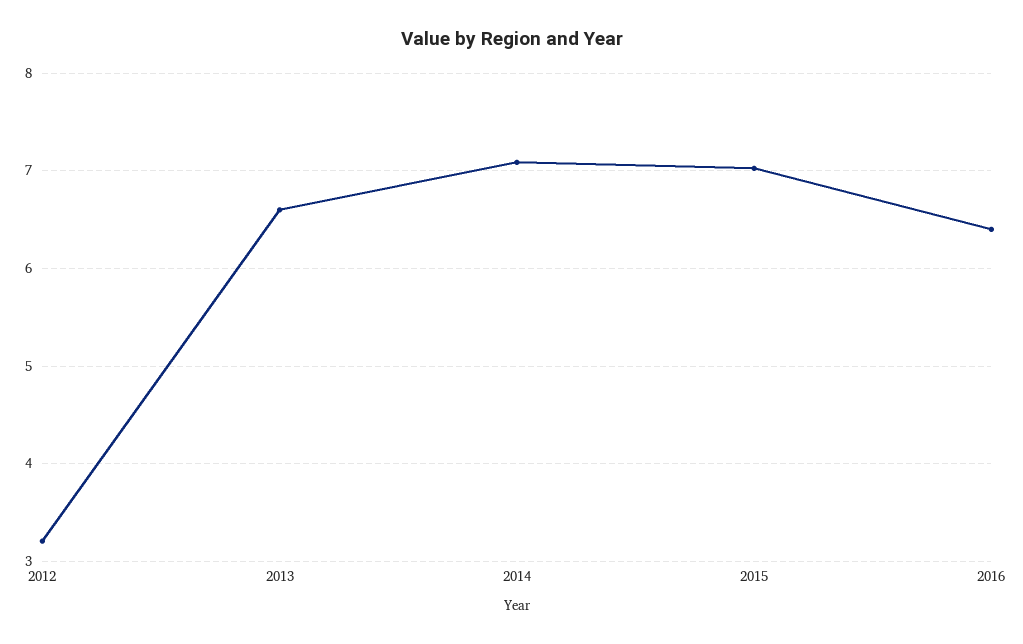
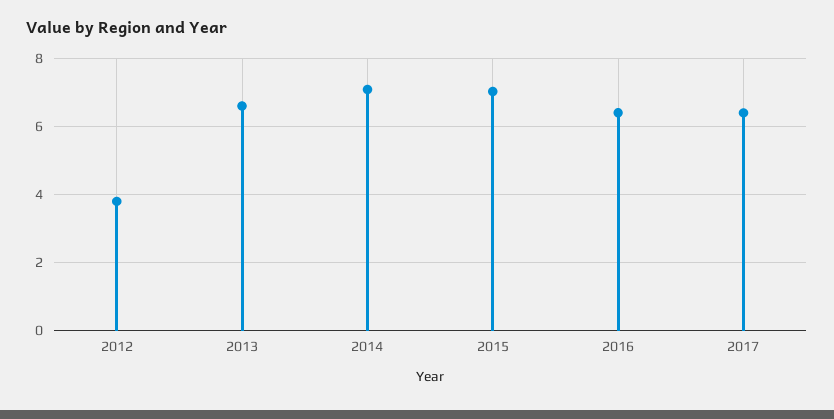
2012: 3.2 -> 3.8
2017: none -> 6.4

